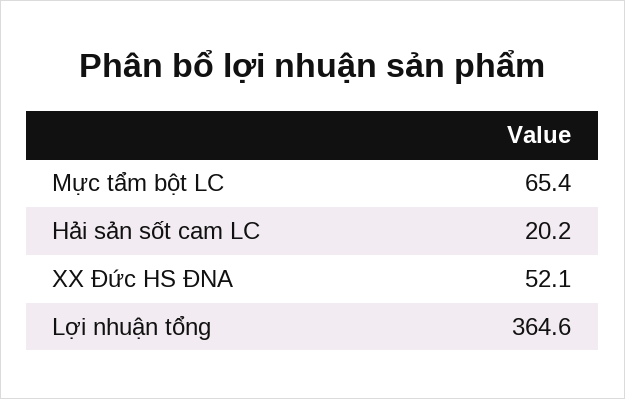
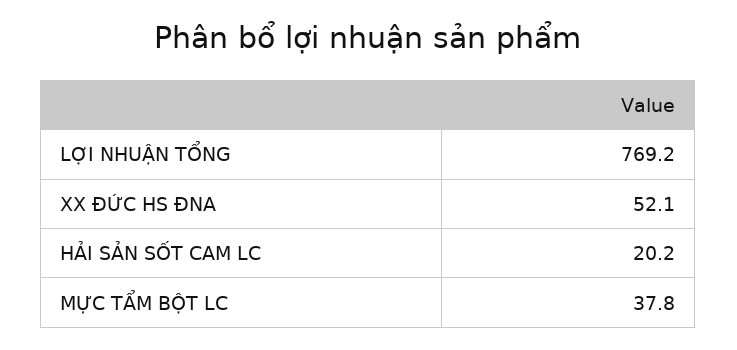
Mực tẩm bột LC: 65.4 -> 37.8
Lợi nhuận tổng: 364.6 -> 769.2

